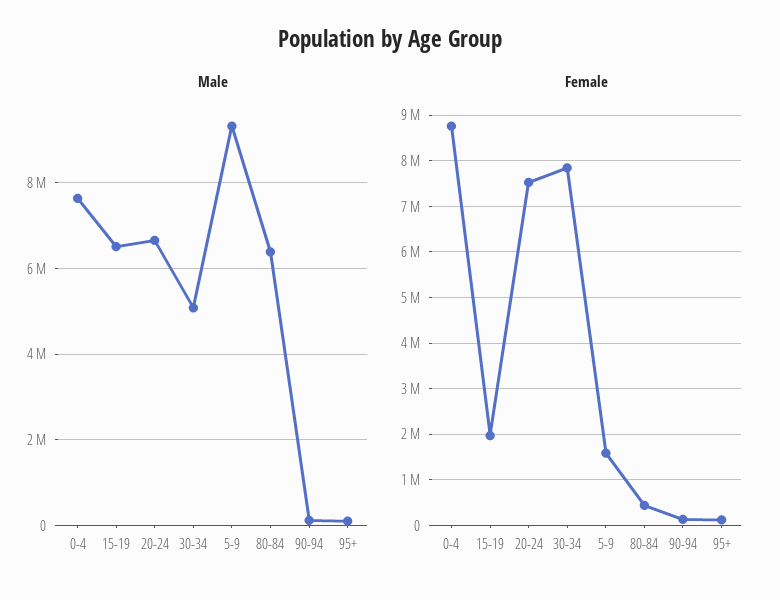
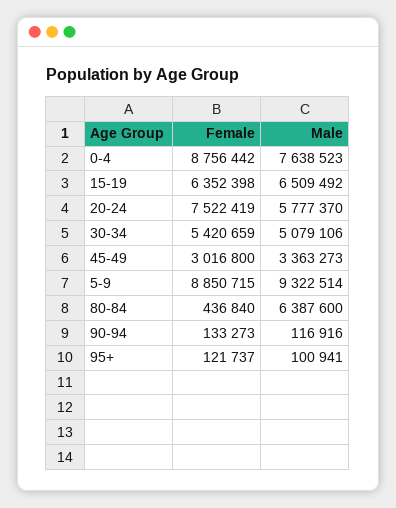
Male, 20-24: 6600000 -> 5777370
Female, 15-19: 2000000 -> 6352398
Female, 30-34: 7800000 -> 5420659
Female, 5-9: 1600000 -> 8850715
Female, 45-49: none -> 3016800
Male, 45-49: none -> 3363273

